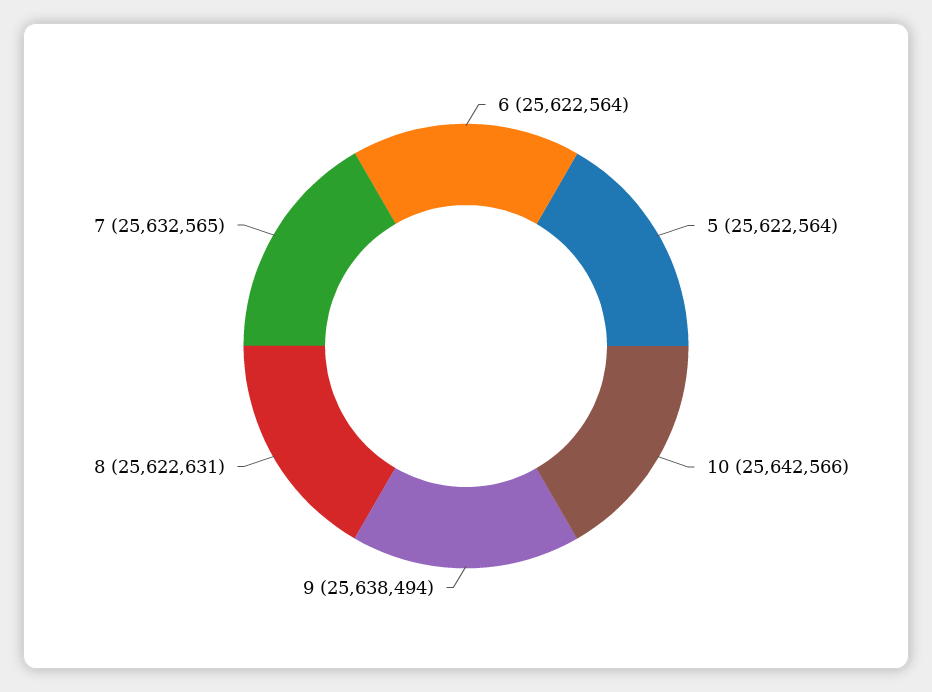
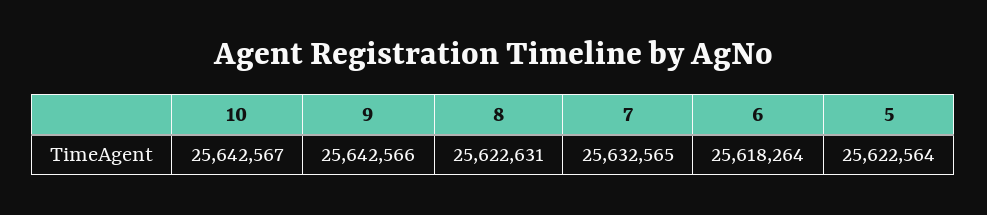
6: 25622564 -> 25618264
10: 25642566 -> 25642567
9: 25638494 -> 25642566

